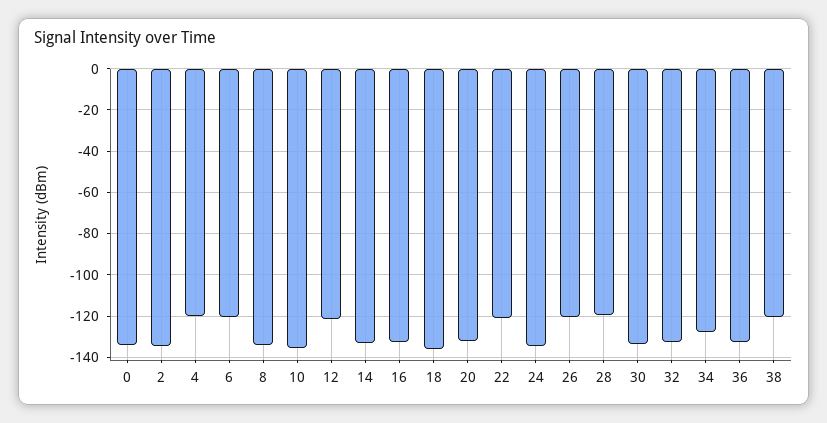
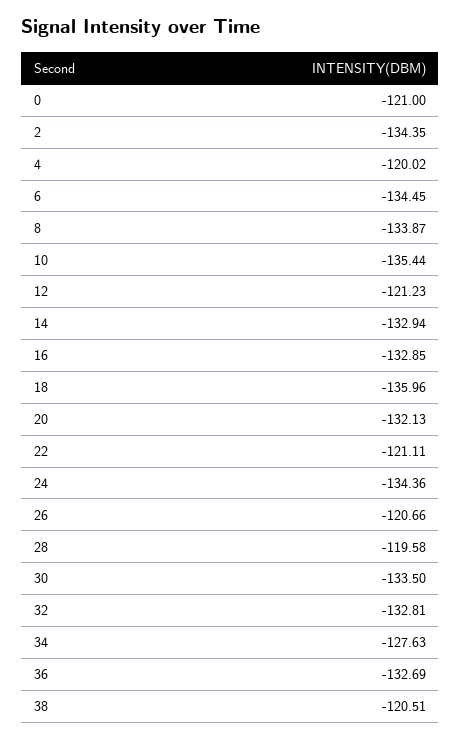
0: -135 -> -121
6: -120 -> -134.45

